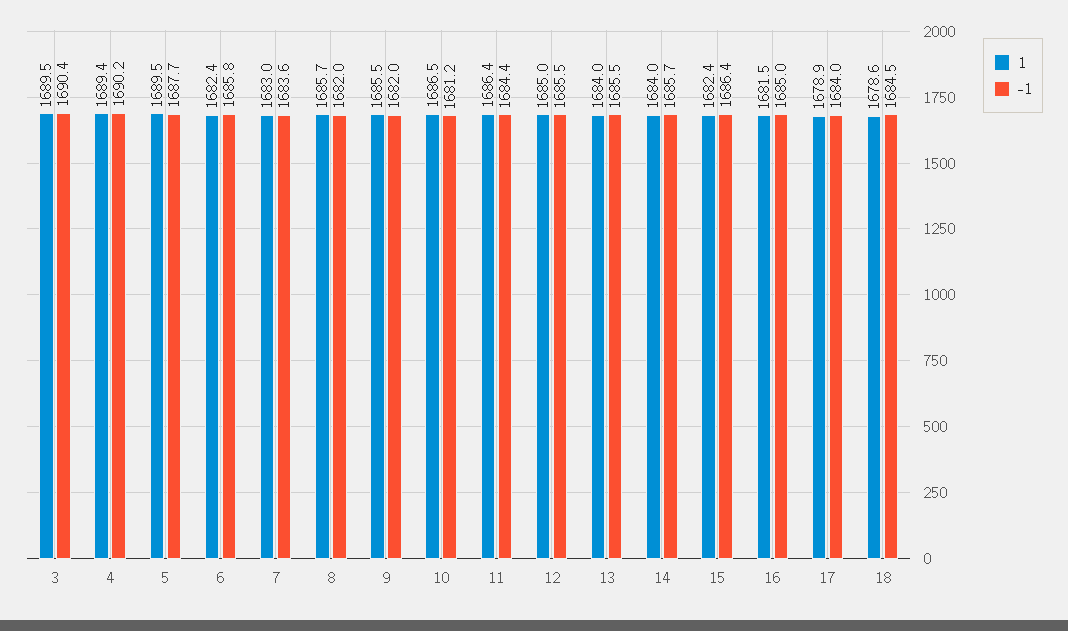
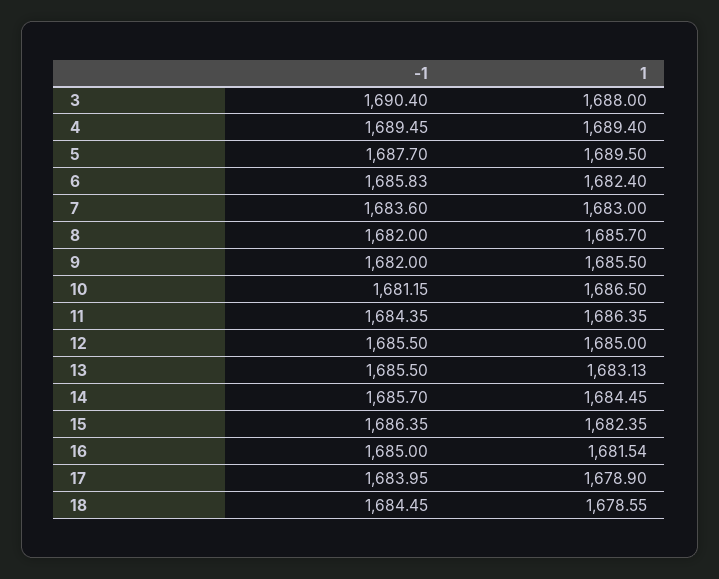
1, 3: 1689.5 -> 1688
-1, 4: 1690.2 -> 1689.45
1, 13: 1684 -> 1683.13
1, 14: 1684 -> 1684.45

